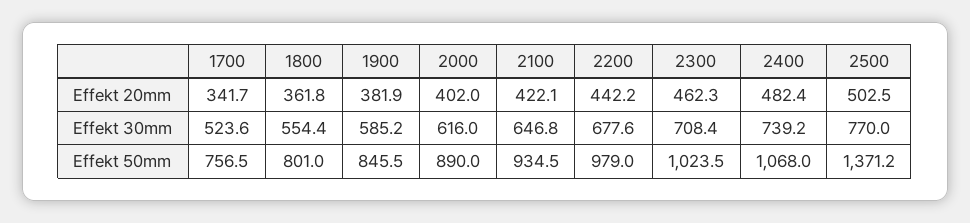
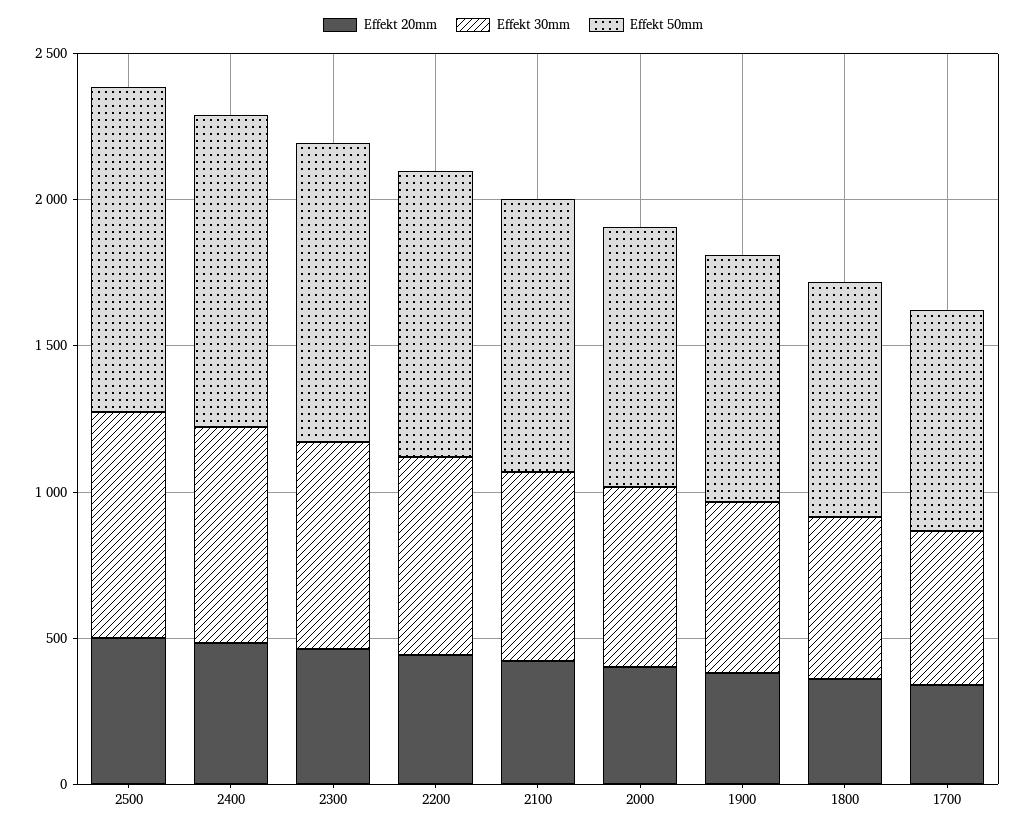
Effekt 50mm, 2500: 1371.2 -> 1100

